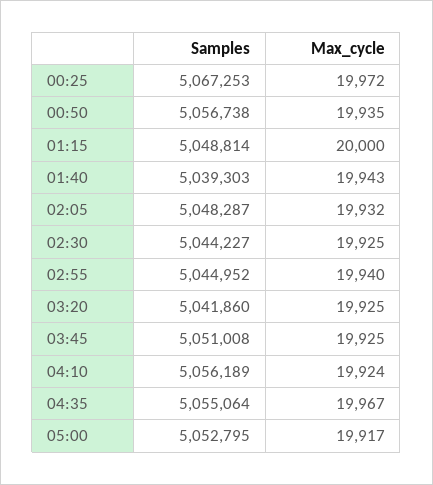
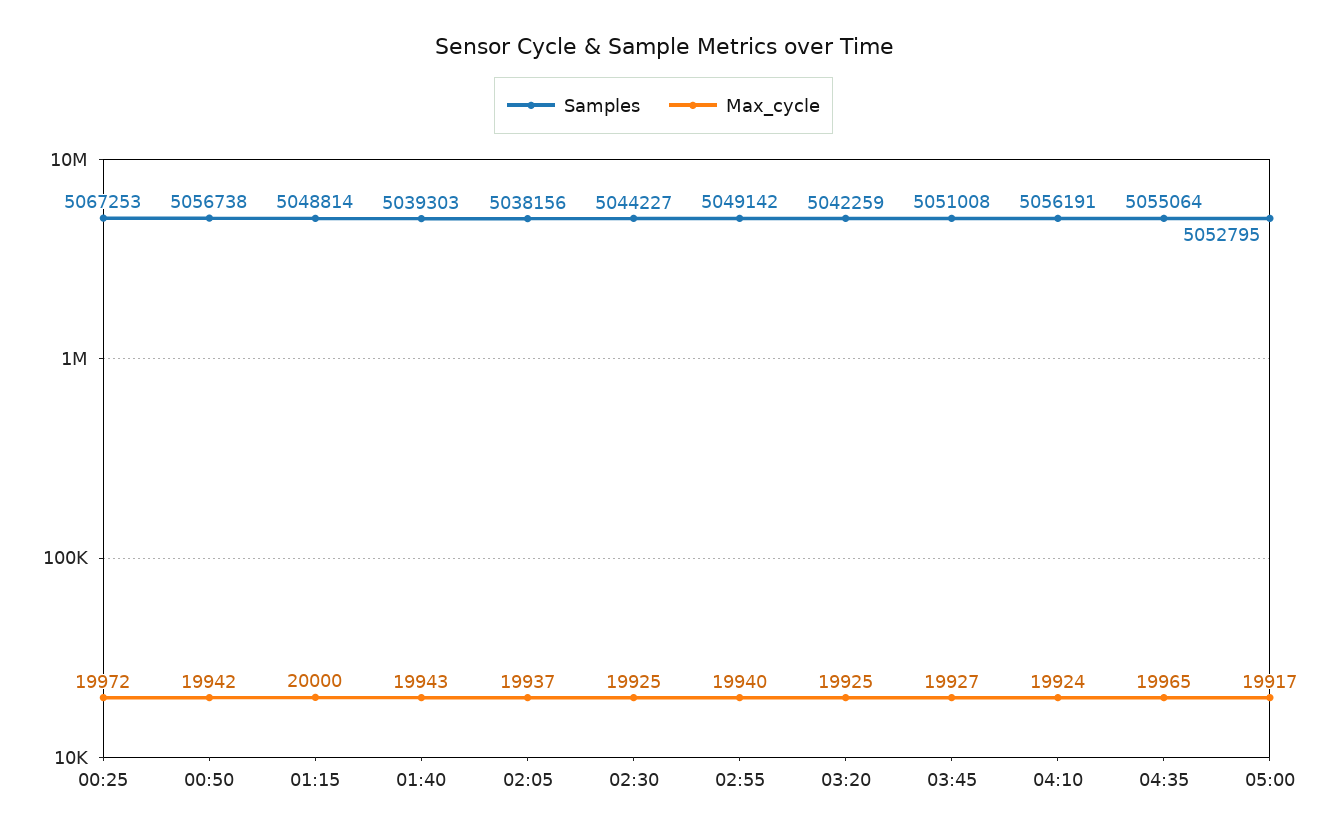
Max_cycle, 00:50: 19935 -> 19942
Samples, 02:05: 5048287 -> 5038156
Max_cycle, 02:05: 19932 -> 19937
Samples, 02:55: 5044952 -> 5049142
Samples, 03:20: 5041860 -> 5042259
Max_cycle, 03:45: 19925 -> 19927
Samples, 04:10: 5056189 -> 5056191
Max_cycle, 04:35: 19967 -> 19965

